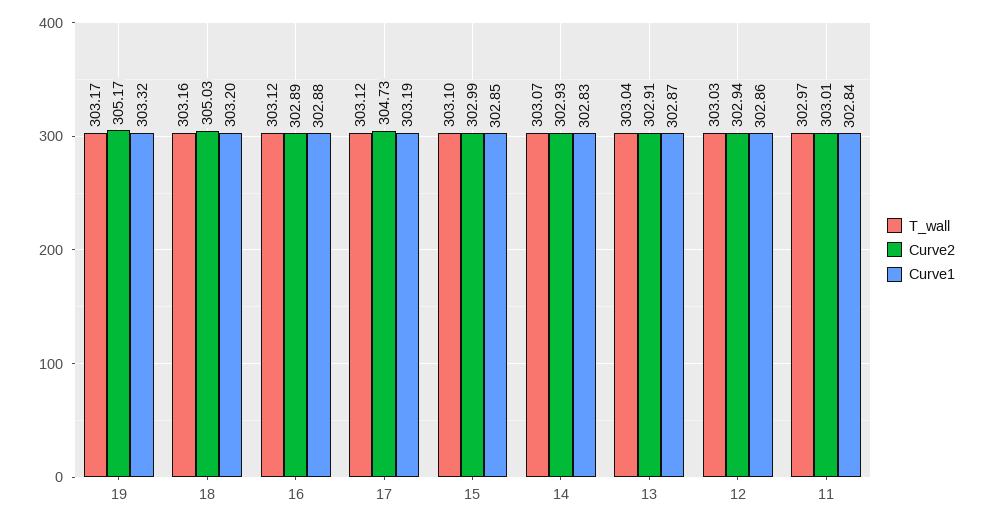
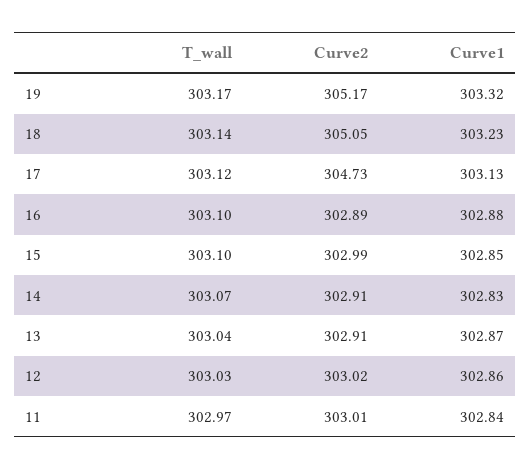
T_wall, 18: 303.16 -> 303.14
Curve2, 18: 305.03 -> 305.05
Curve1, 18: 303.2 -> 303.23
T_wall, 16: 303.12 -> 303.1
Curve1, 17: 303.19 -> 303.13
Curve2, 14: 302.93 -> 302.91
Curve2, 12: 302.94 -> 303.02

